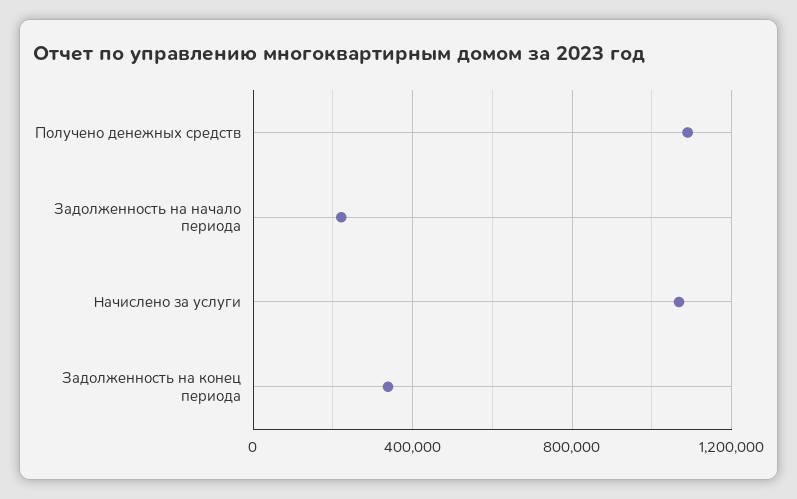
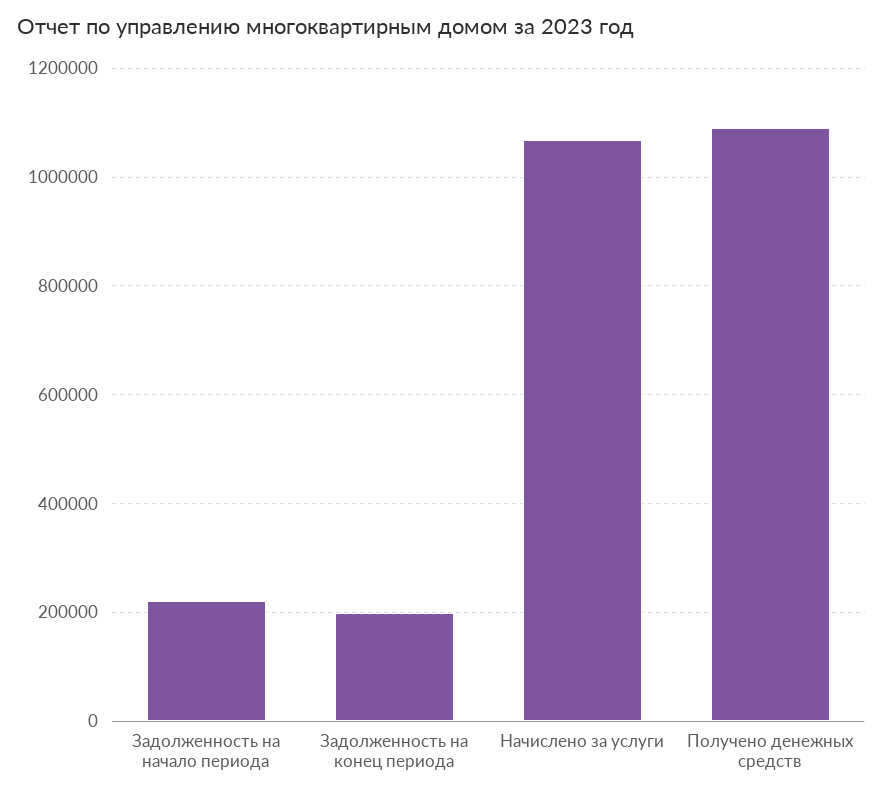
Задолженность на конец периода: 350000 -> 200000

